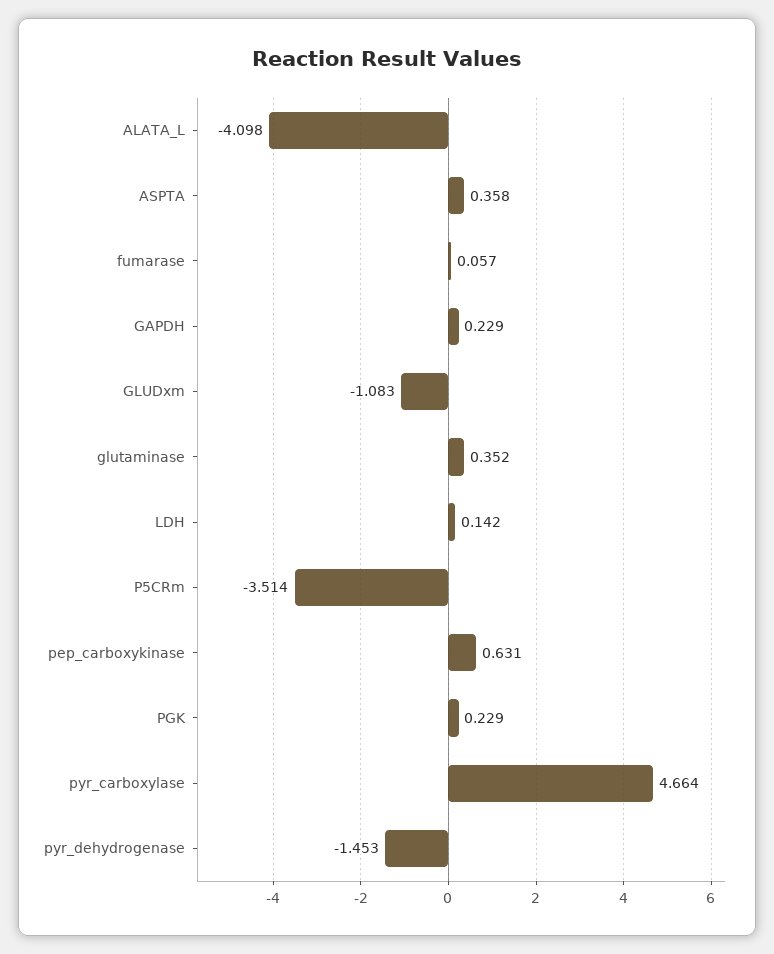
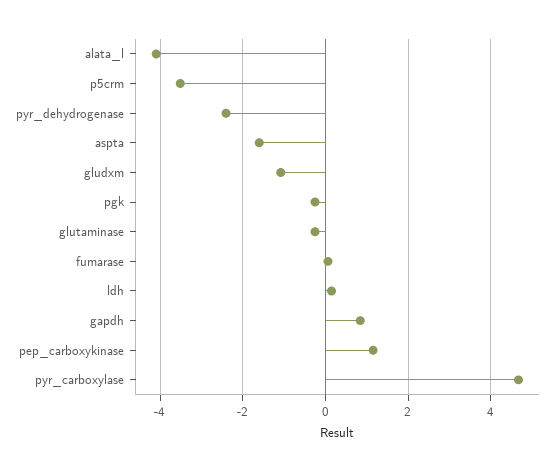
ASPTA: 0.358 -> -1.6
GAPDH: 0.229 -> 0.8
glutaminase: 0.352 -> -0.2
pep_carboxykinase: 0.631 -> 1.2
PGK: 0.229 -> -0.2
pyr_dehydrogenase: -1.453 -> -2.4

